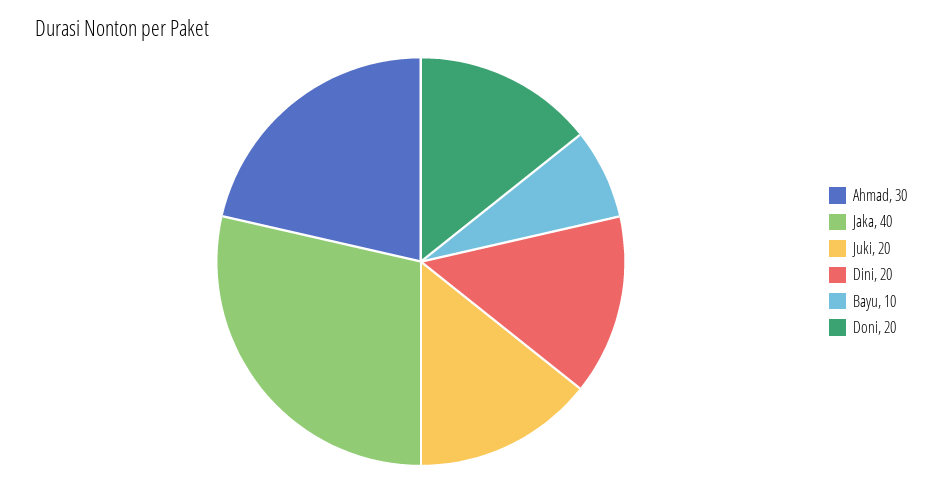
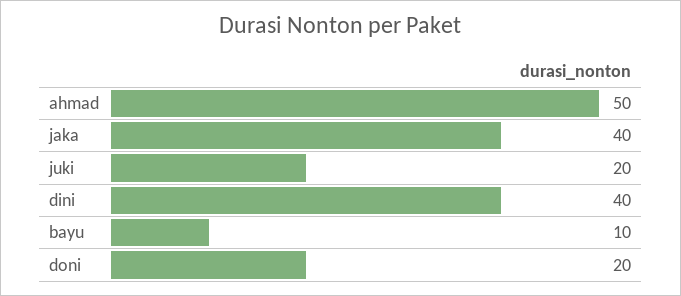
Ahmad: 30 -> 50
Dini: 20 -> 40

